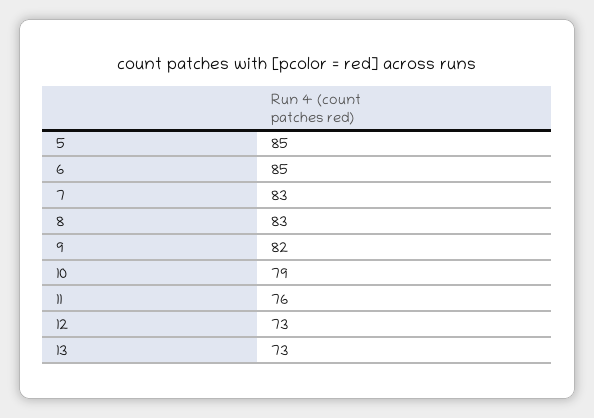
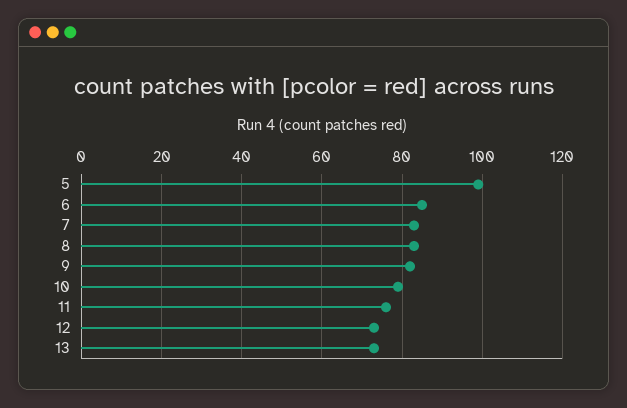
5: 85 -> 100

